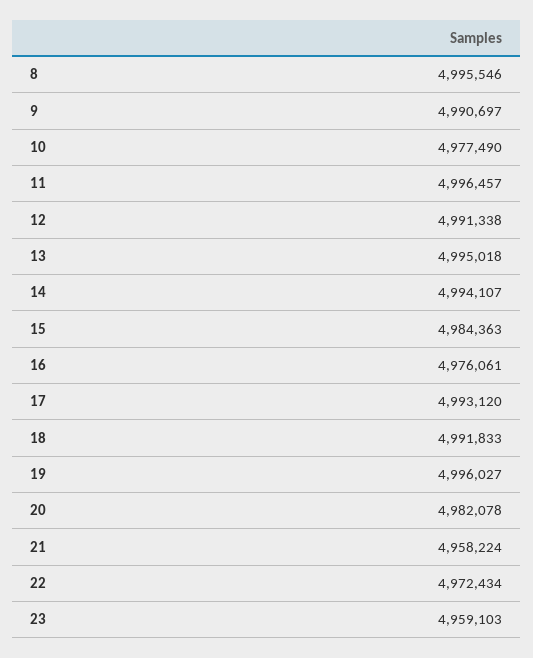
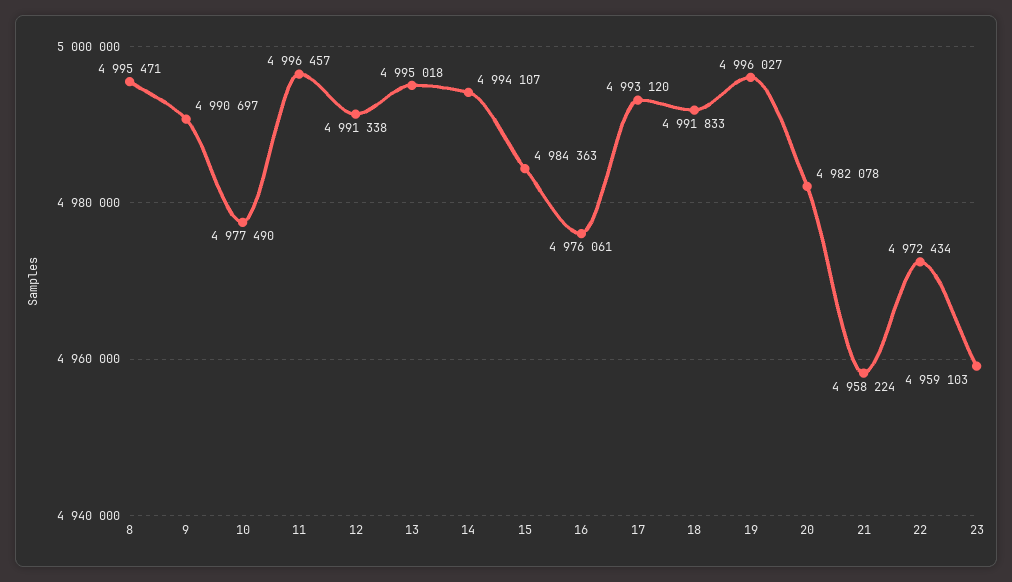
8: 4995546 -> 4995471

